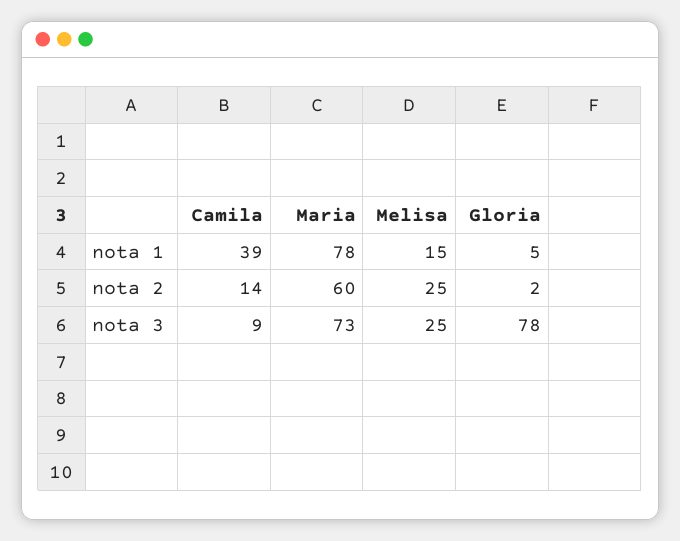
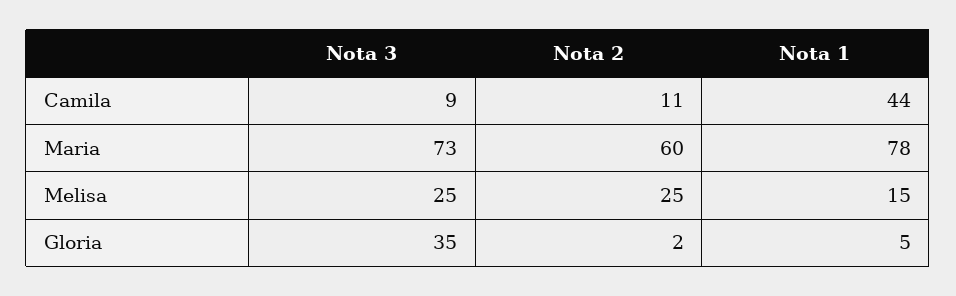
Camila, nota 1: 39 -> 44
Camila, nota 2: 14 -> 11
Gloria, nota 3: 78 -> 35

